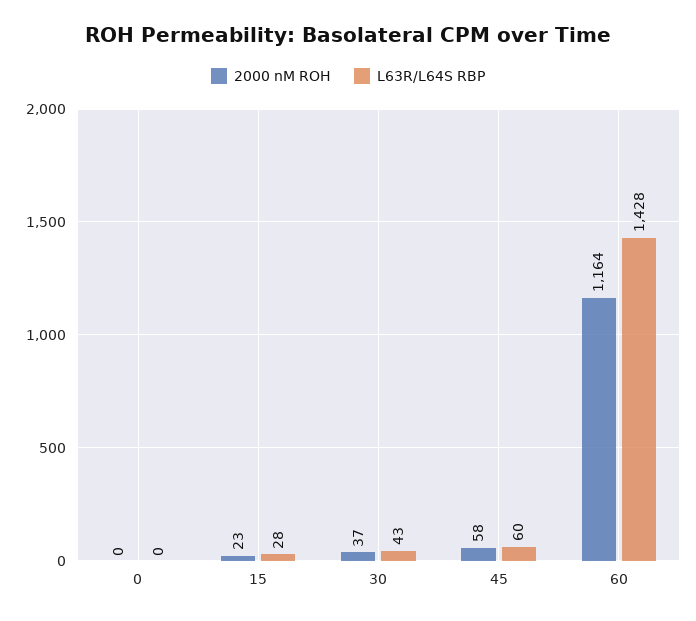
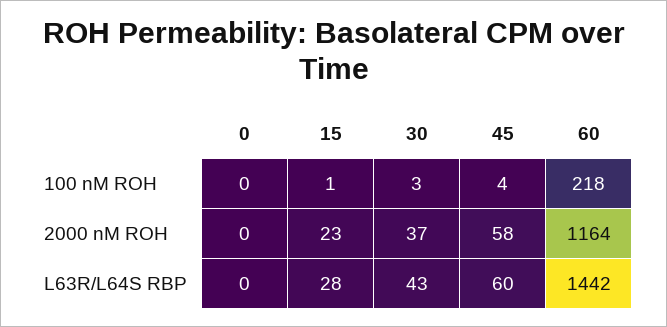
L63R/L64S RBP, 60: 1428 -> 1442
100 nM ROH, 0: none -> 0
100 nM ROH, 15: none -> 1
100 nM ROH, 30: none -> 3
100 nM ROH, 45: none -> 4
100 nM ROH, 60: none -> 218

